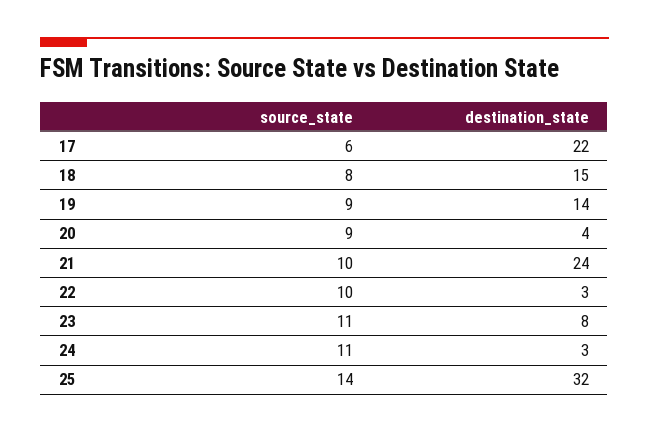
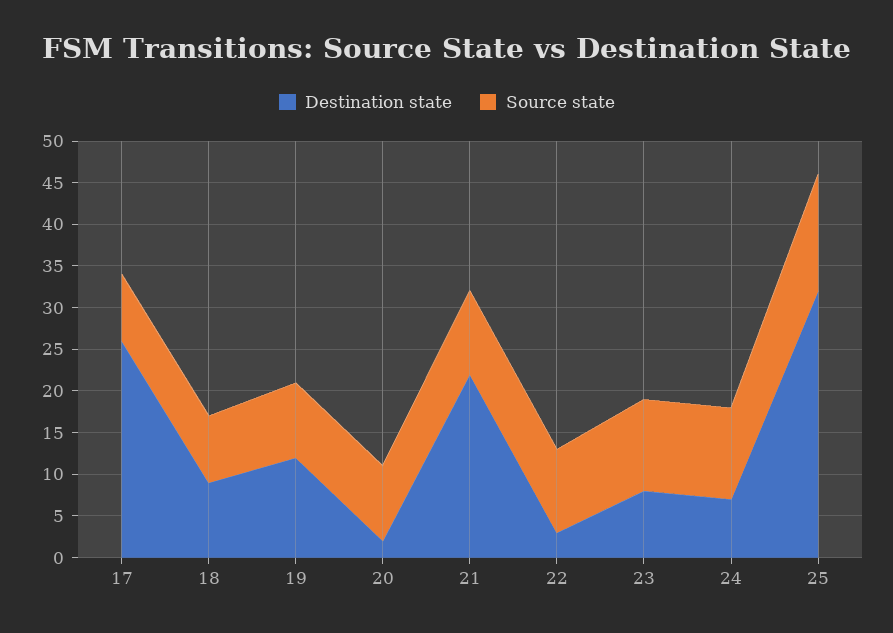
source_state, 17: 6 -> 8
destination_state, 17: 22 -> 26
destination_state, 18: 15 -> 9
destination_state, 19: 14 -> 12
destination_state, 20: 4 -> 2
destination_state, 21: 24 -> 22
destination_state, 24: 3 -> 7

